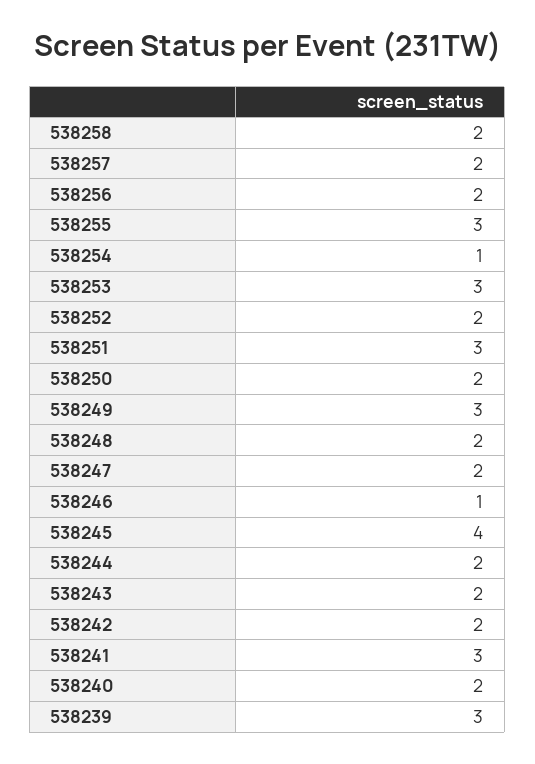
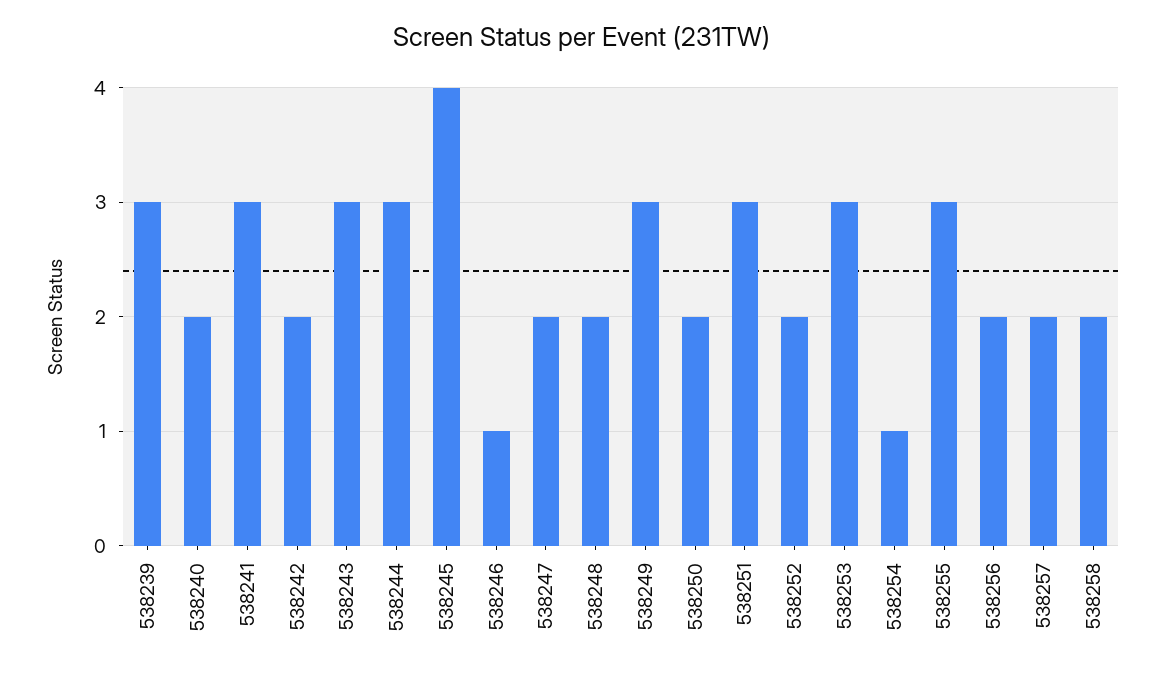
538244: 2 -> 3
538243: 2 -> 3

